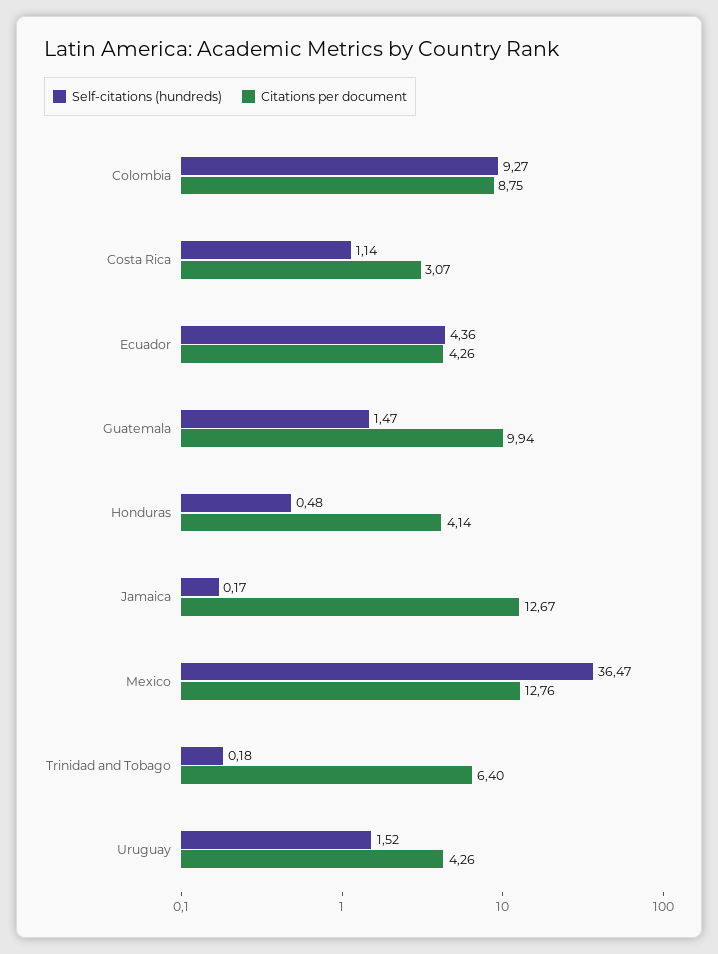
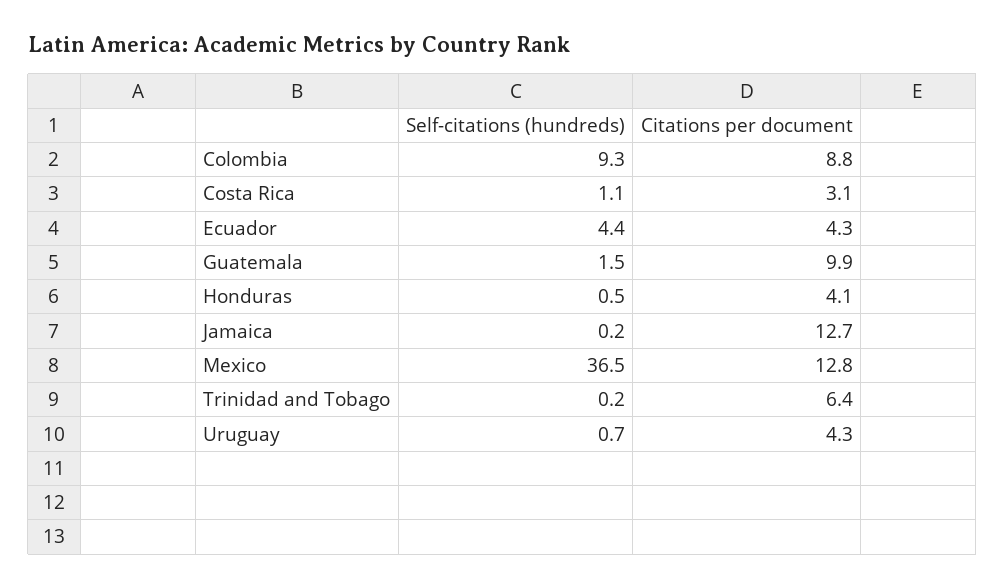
Self-citations (hundreds), Uruguay: 1.52 -> 0.7

